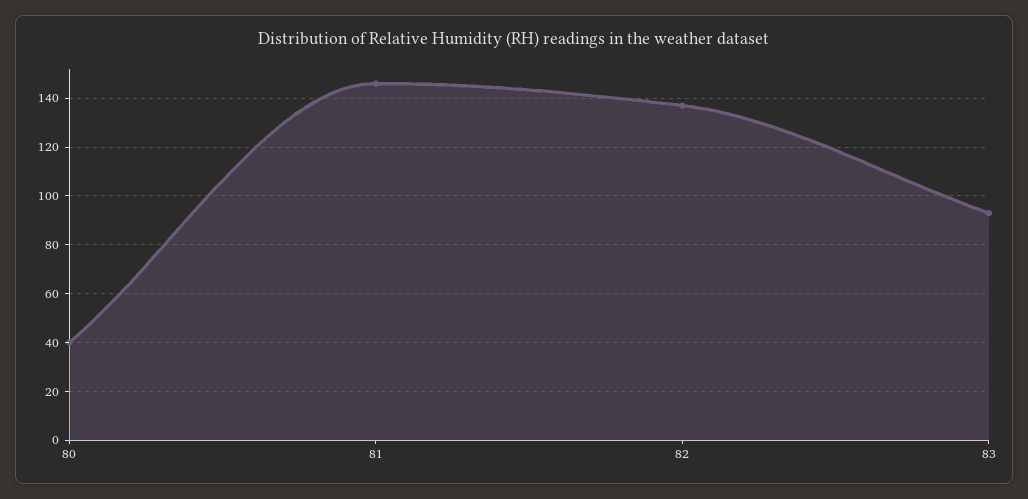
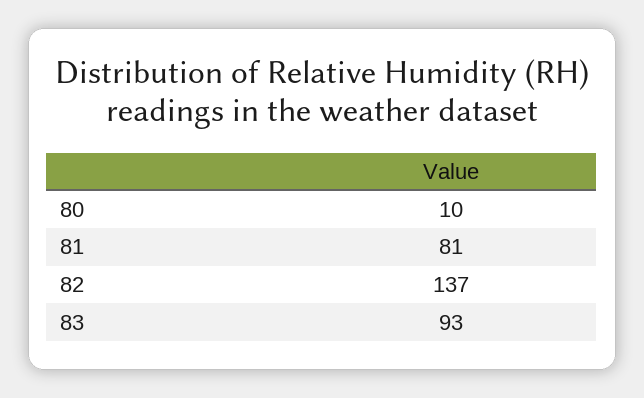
80: 40 -> 10
81: 145 -> 81

